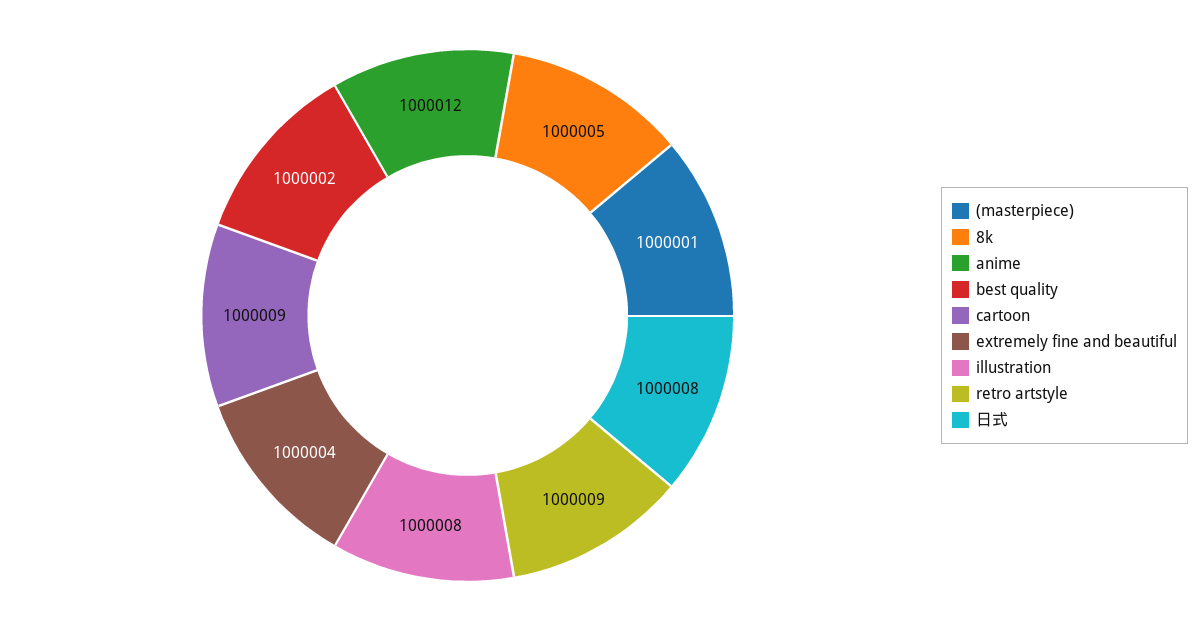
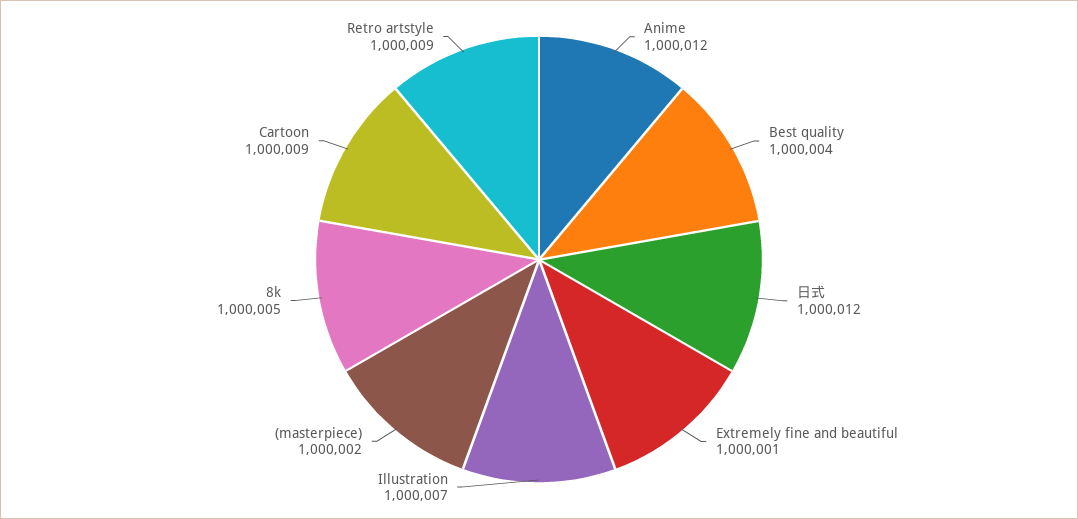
(masterpiece): 1000001 -> 1000002
best quality: 1000002 -> 1000004
extremely fine and beautiful: 1000004 -> 1000001
illustration: 1000008 -> 1000007
日式: 1000008 -> 1000012

